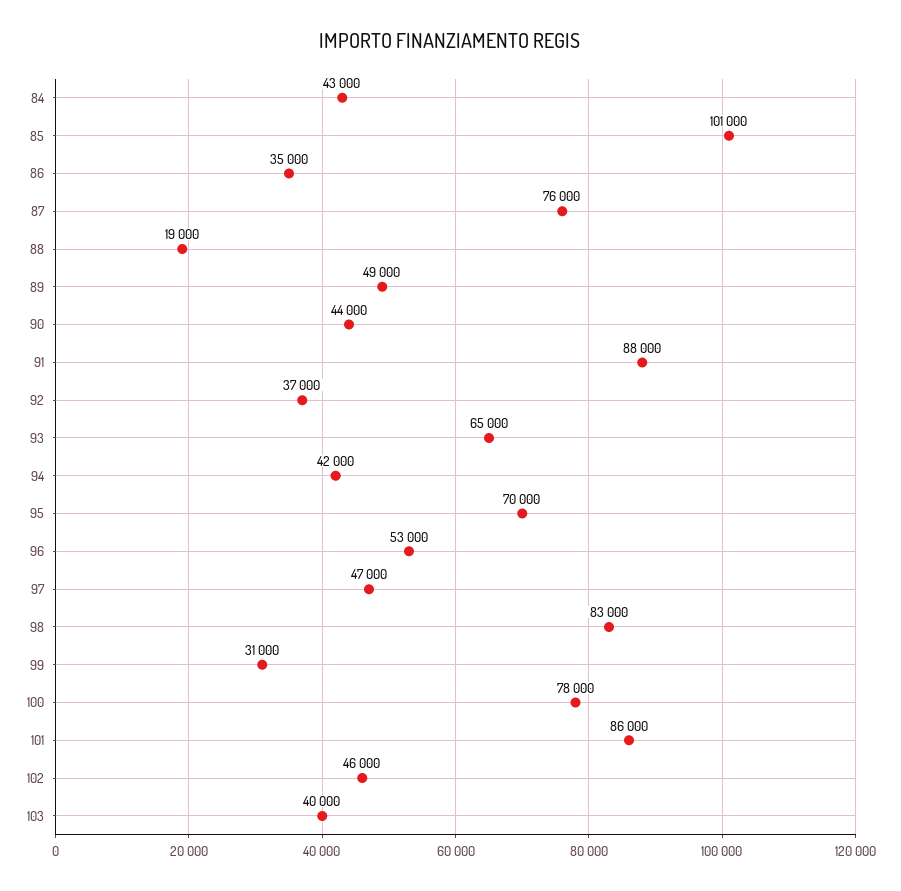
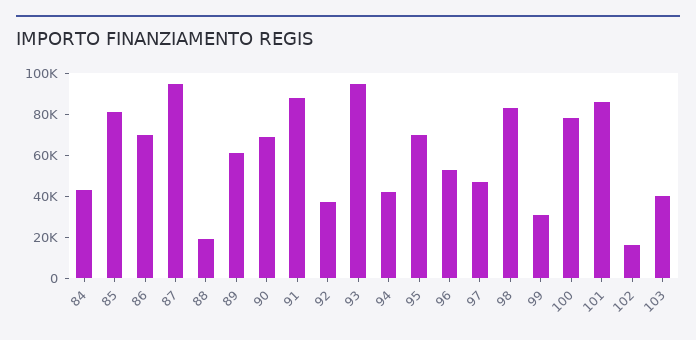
85: 101000 -> 80000
86: 35000 -> 70000
87: 76000 -> 95000
89: 49000 -> 60000
90: 44000 -> 70000
93: 65000 -> 95000
102: 46000 -> 15000

